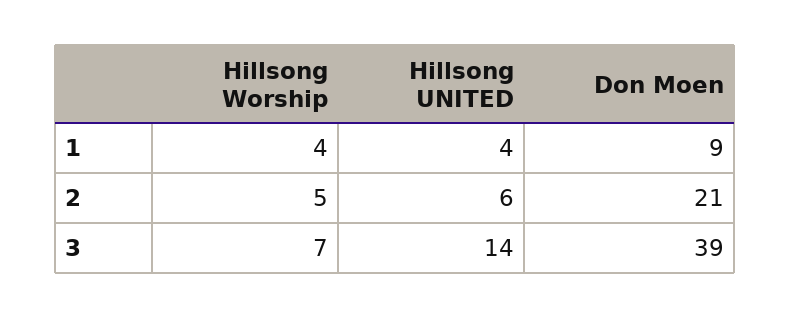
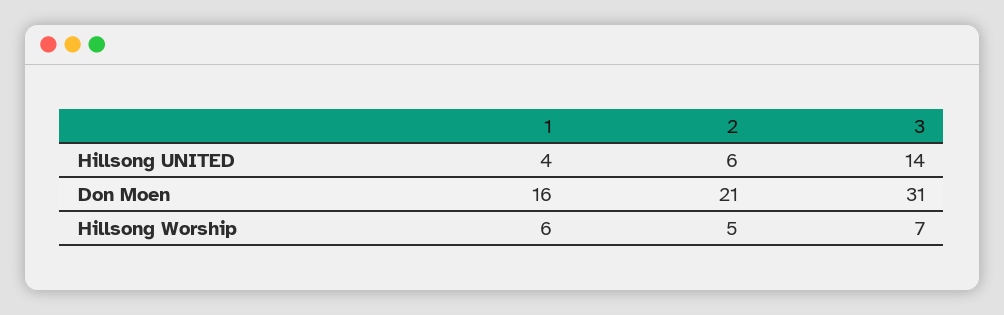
Hillsong Worship, 1: 4 -> 6
Don Moen, 1: 9 -> 16
Don Moen, 3: 39 -> 31

